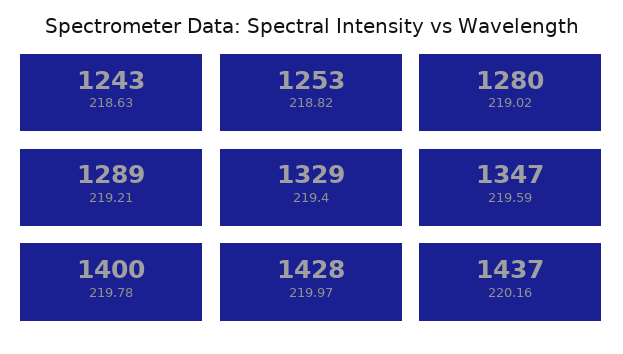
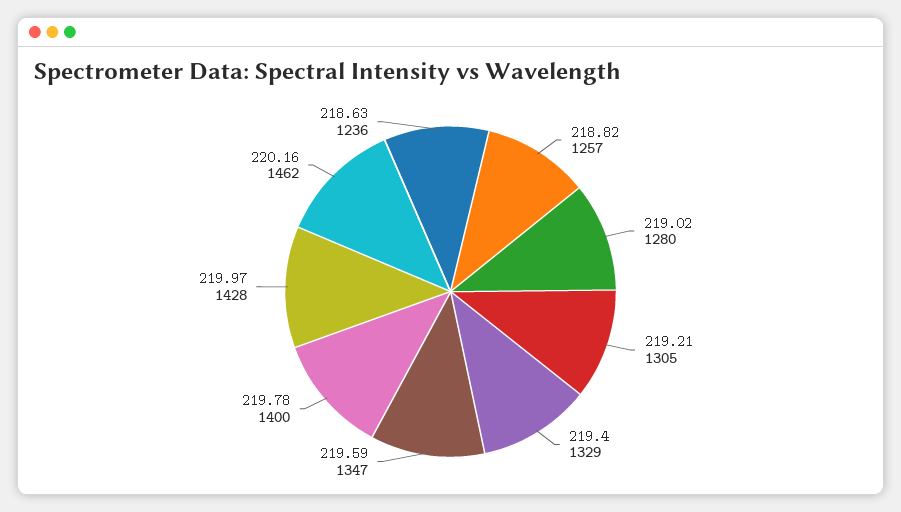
218.63: 1243 -> 1236
218.82: 1253 -> 1257
219.21: 1289 -> 1305
220.16: 1437 -> 1462

